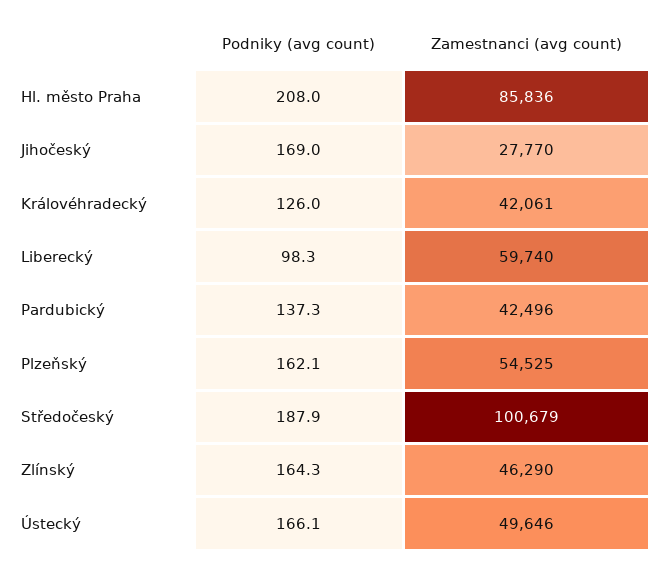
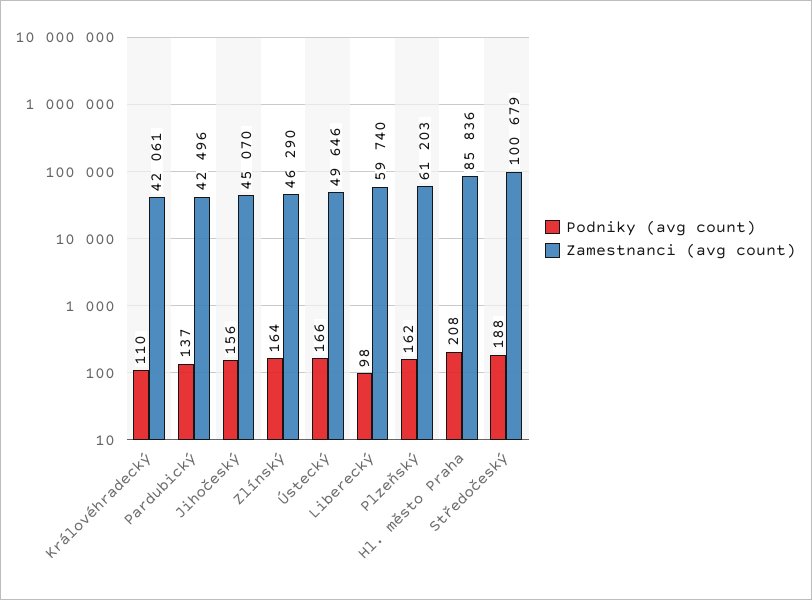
Podniky (avg count), Jihočeský: 169 -> 156
Zamestnanci (avg count), Jihočeský: 27770 -> 45070
Podniky (avg count), Královéhradecký: 126 -> 110
Zamestnanci (avg count), Plzeňský: 54525 -> 61203

